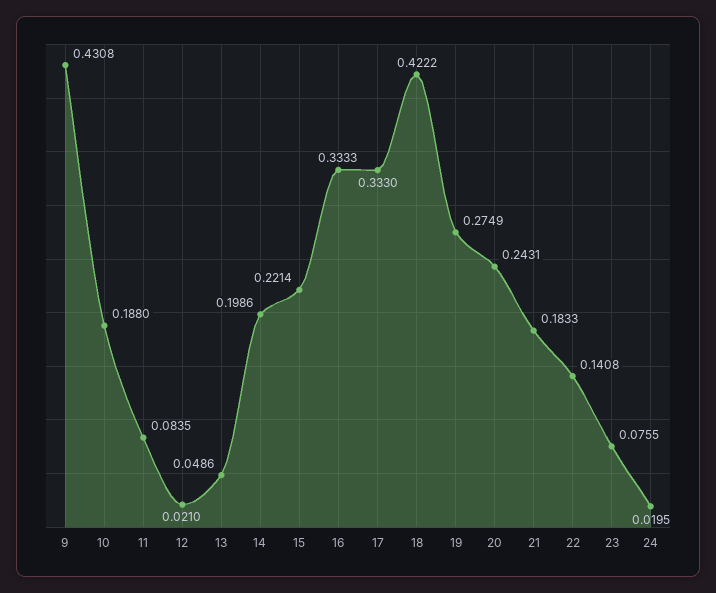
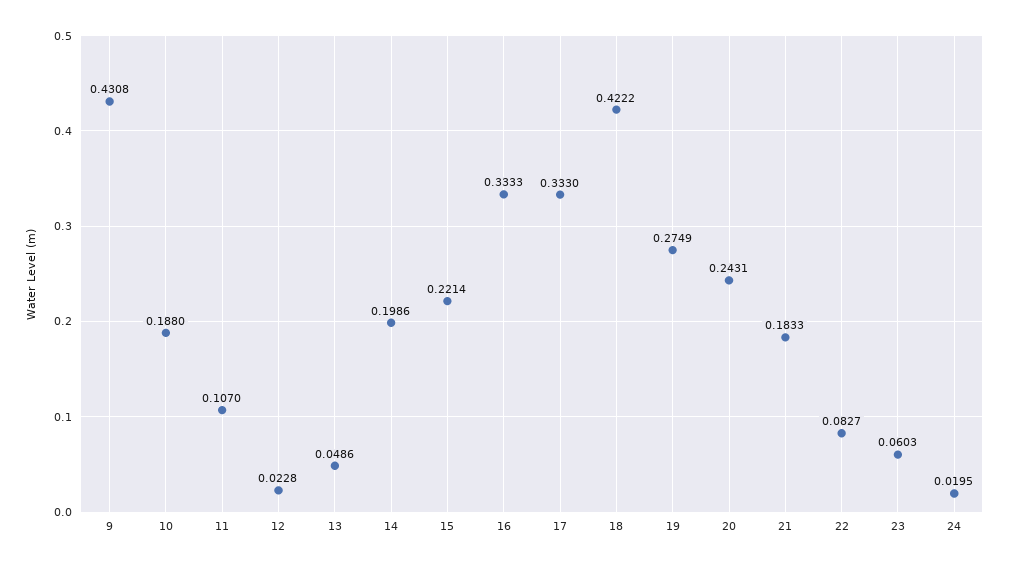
11: 0.0835 -> 0.107
12: 0.021 -> 0.0228
22: 0.1408 -> 0.0827
23: 0.0755 -> 0.0603

